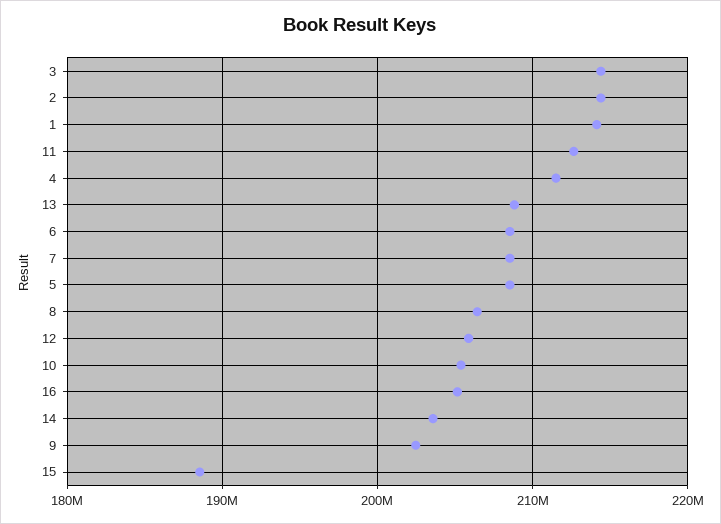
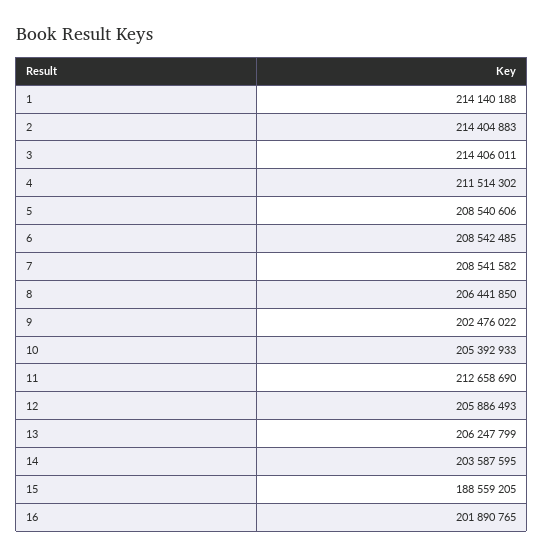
13: 209000000 -> 206247799
16: 205000000 -> 201890765

